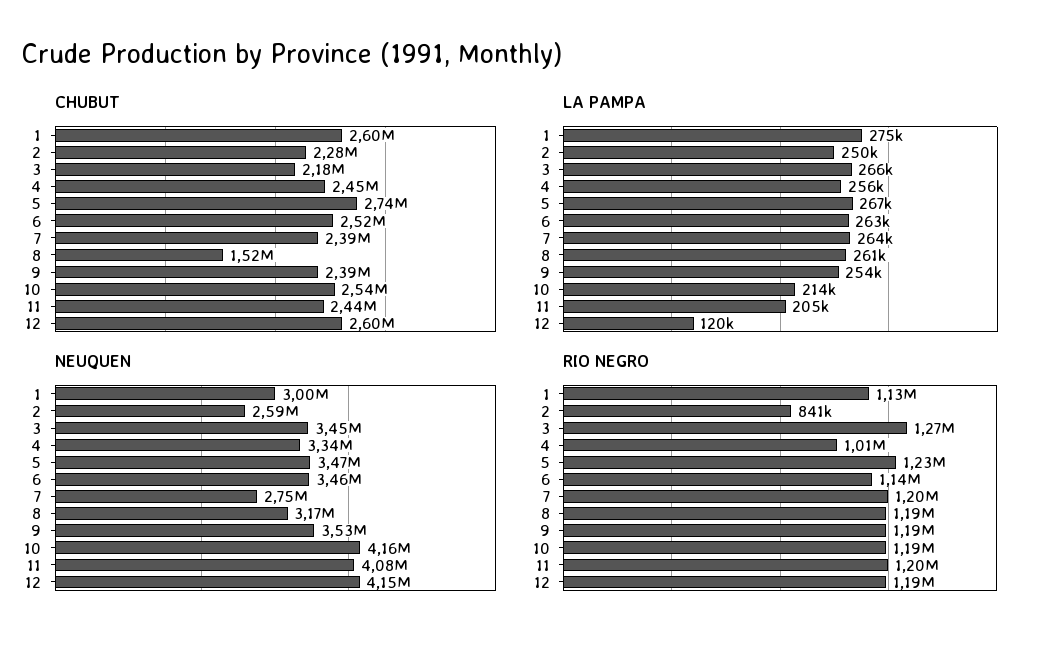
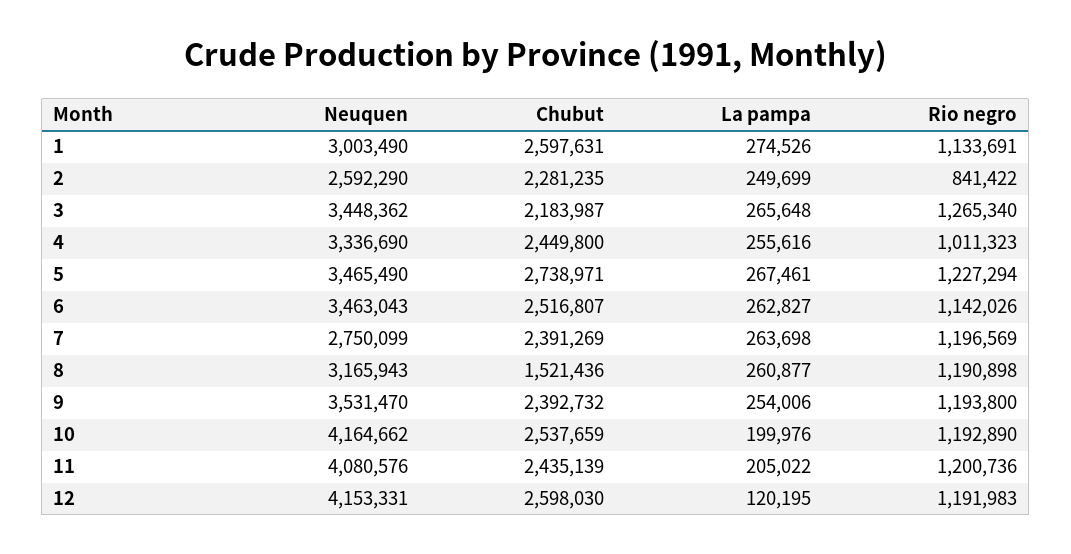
LA PAMPA, 10: 214000 -> 199976

